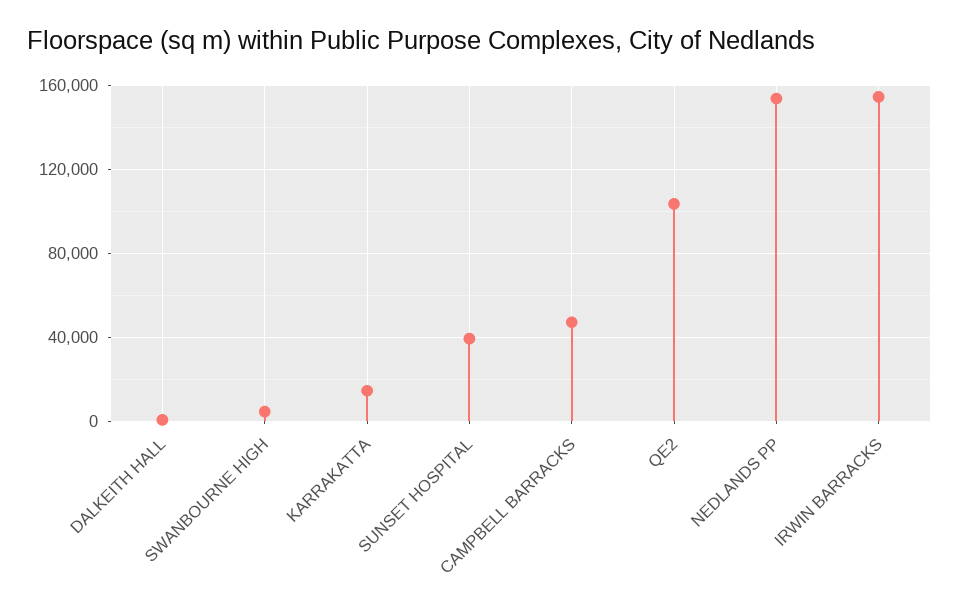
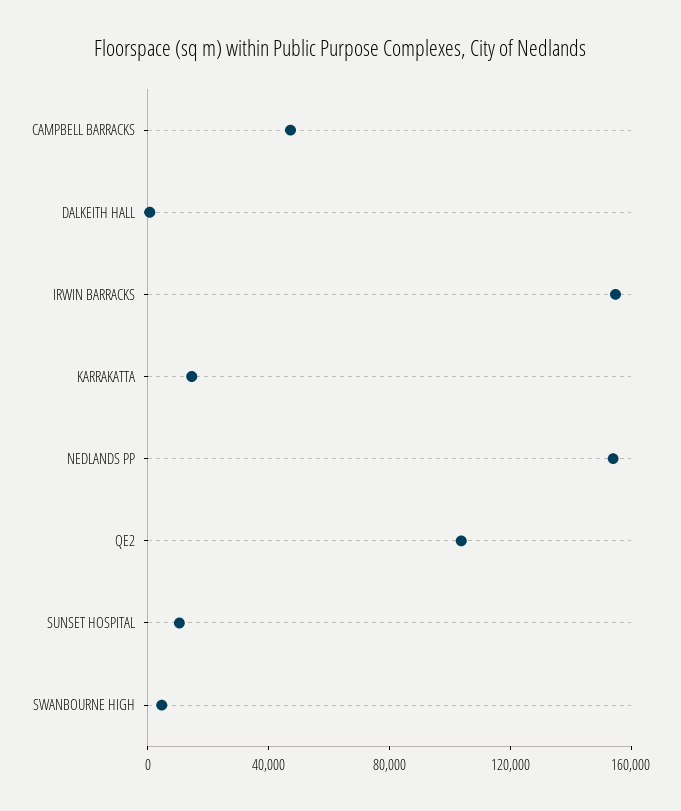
SUNSET HOSPITAL: 40000 -> 10000

